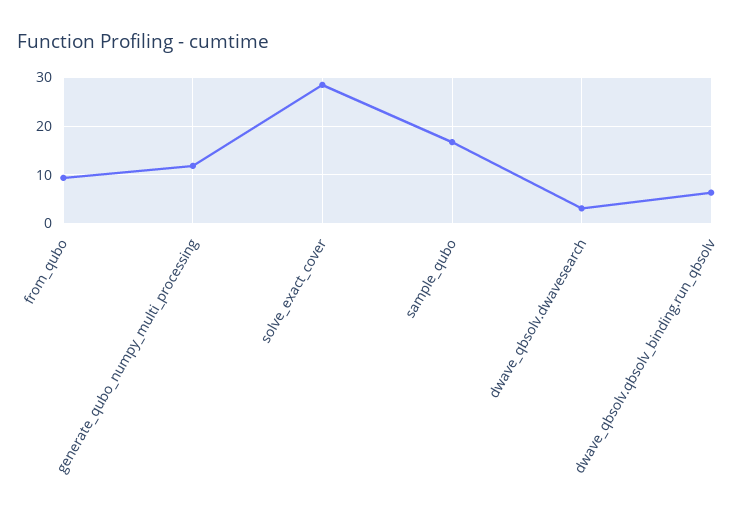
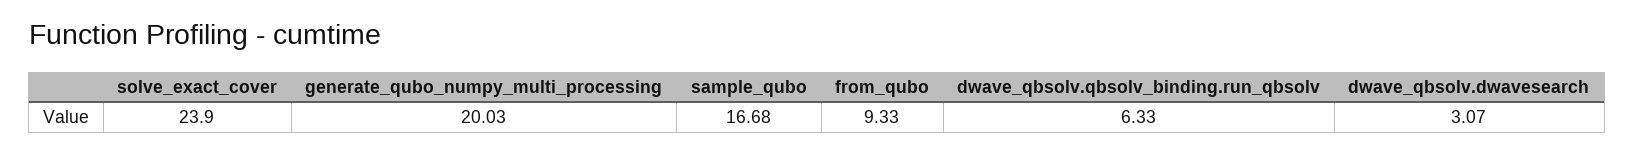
generate_qubo_numpy_multi_processing: 12 -> 20.03
solve_exact_cover: 28 -> 23.9

